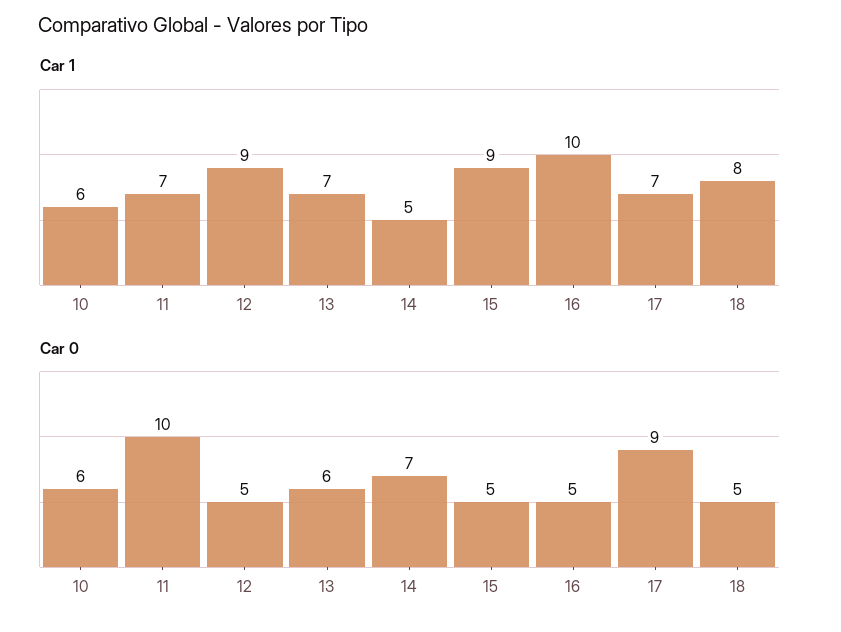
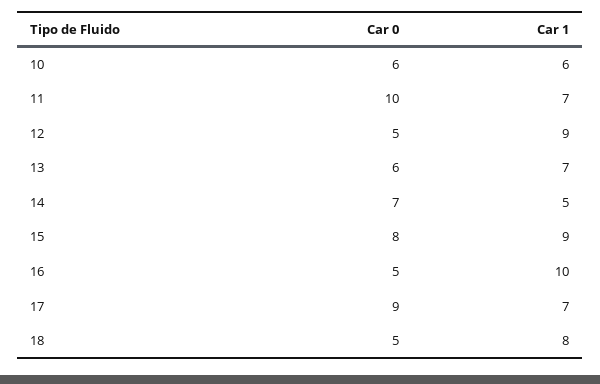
Car 0, 15: 5 -> 8

